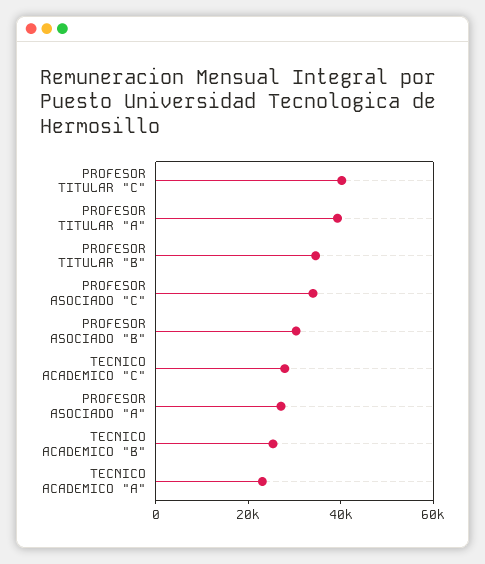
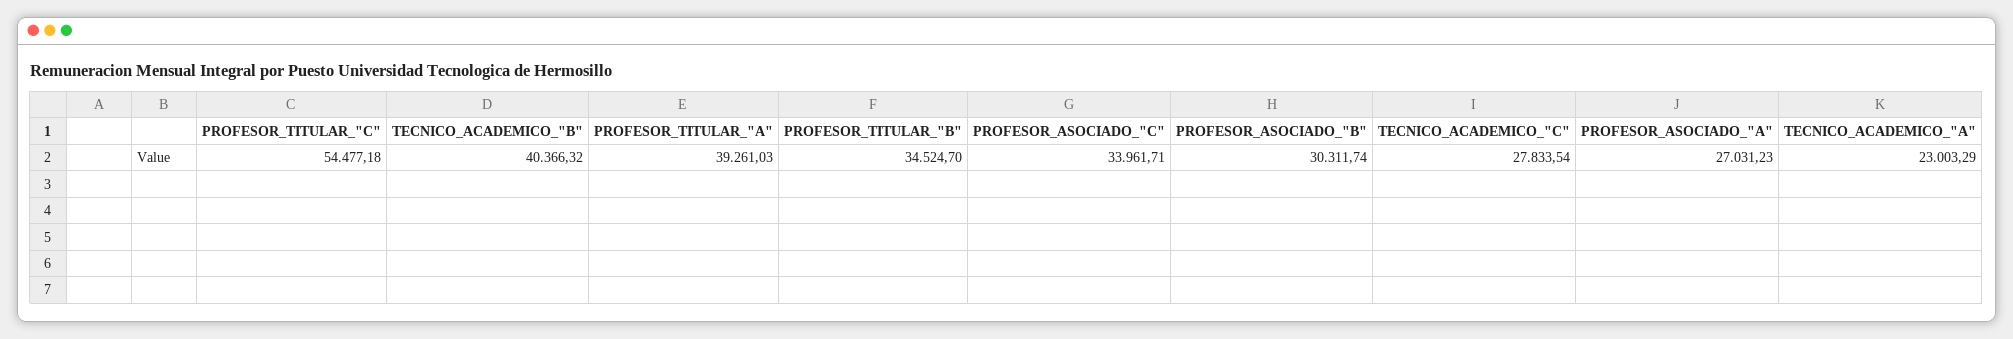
PROFESOR TITULAR "C": 40000 -> 54477.18
TECNICO ACADEMICO "B": 25000 -> 40366.32

